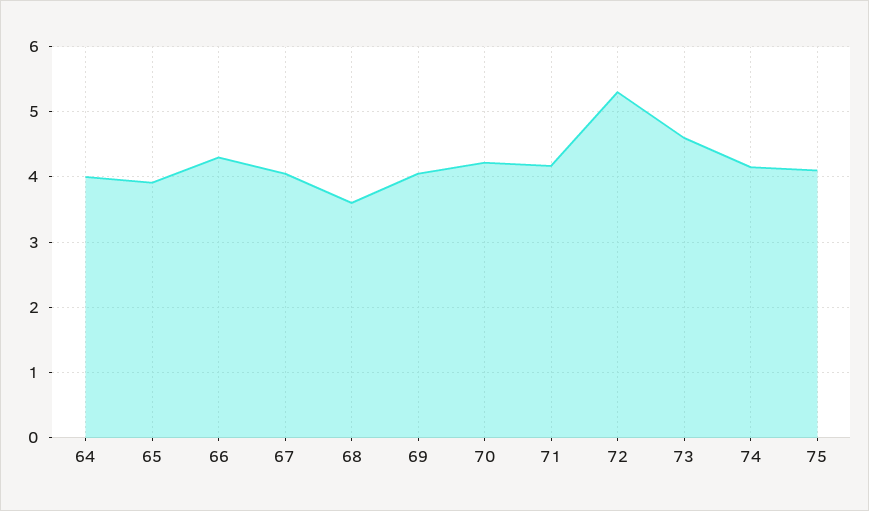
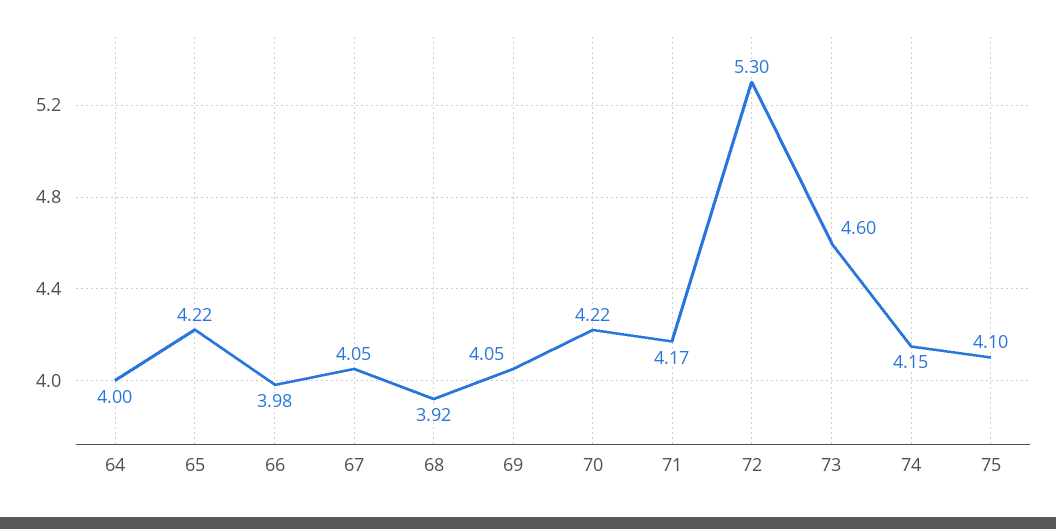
65: 3.9 -> 4.22
66: 4.3 -> 3.98
68: 3.6 -> 3.92

